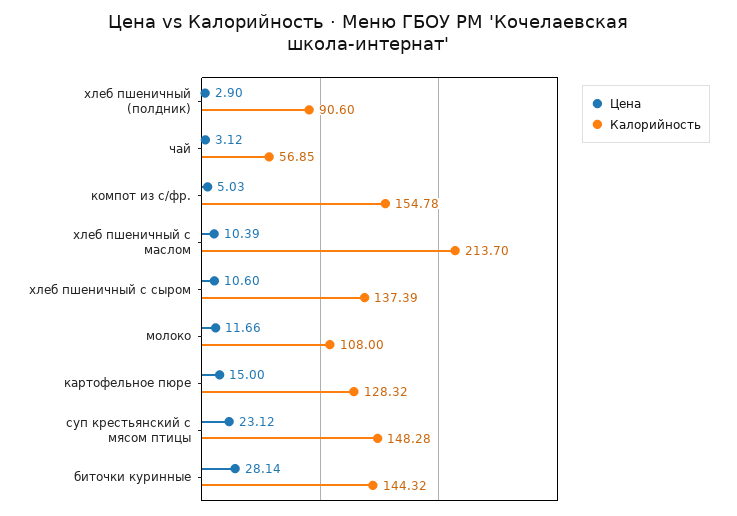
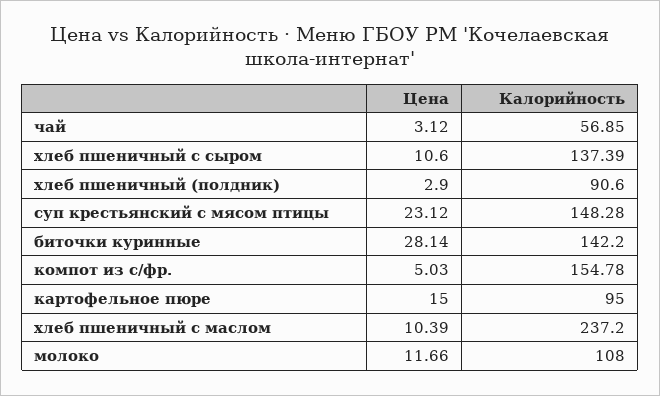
Калорийность, хлеб пшеничный с маслом: 213.7 -> 237.2
Калорийность, картофельное пюре: 128.32 -> 95
Калорийность, биточки куринные: 144.32 -> 142.2

